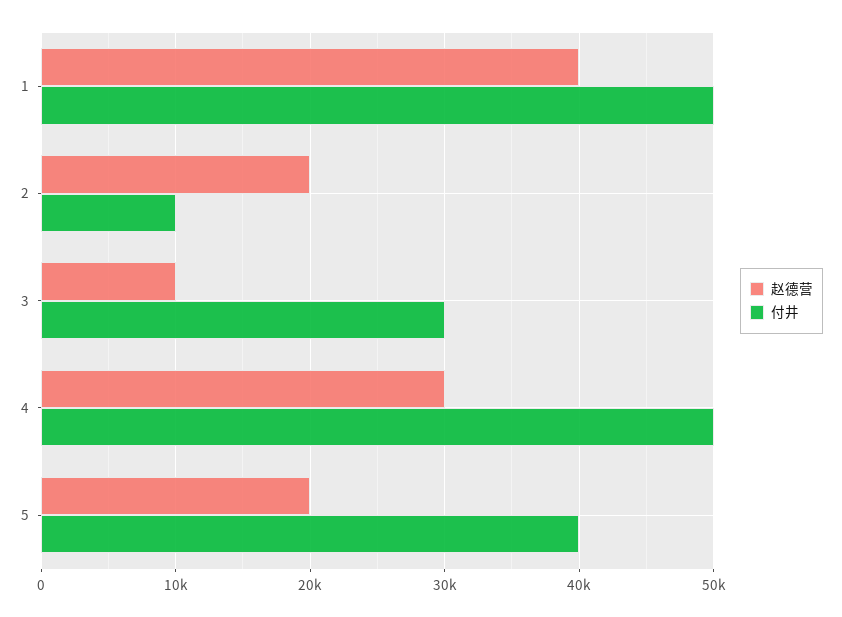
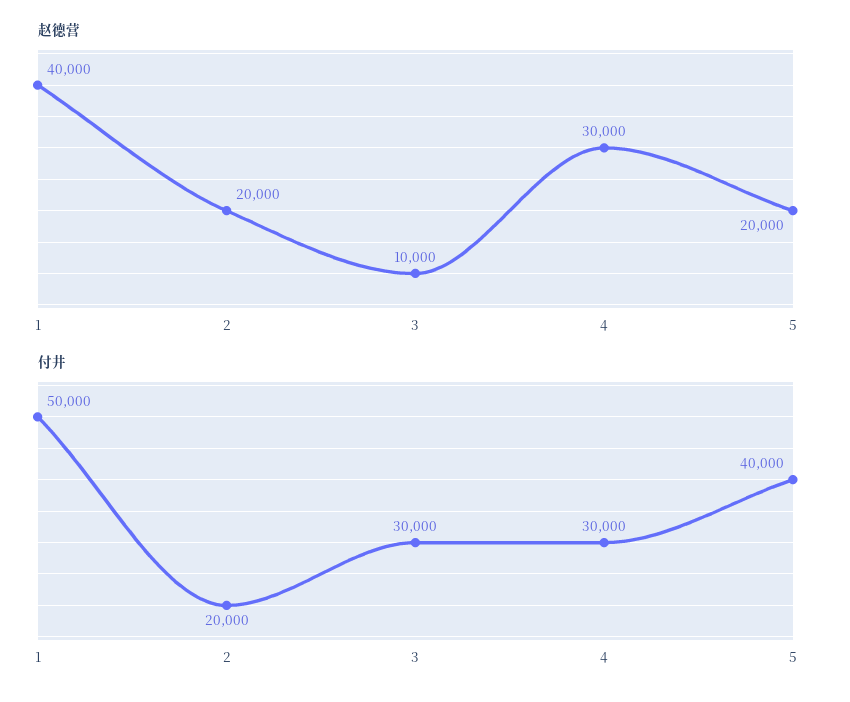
付井, 2: 10000 -> 20000
付井, 4: 50000 -> 30000

